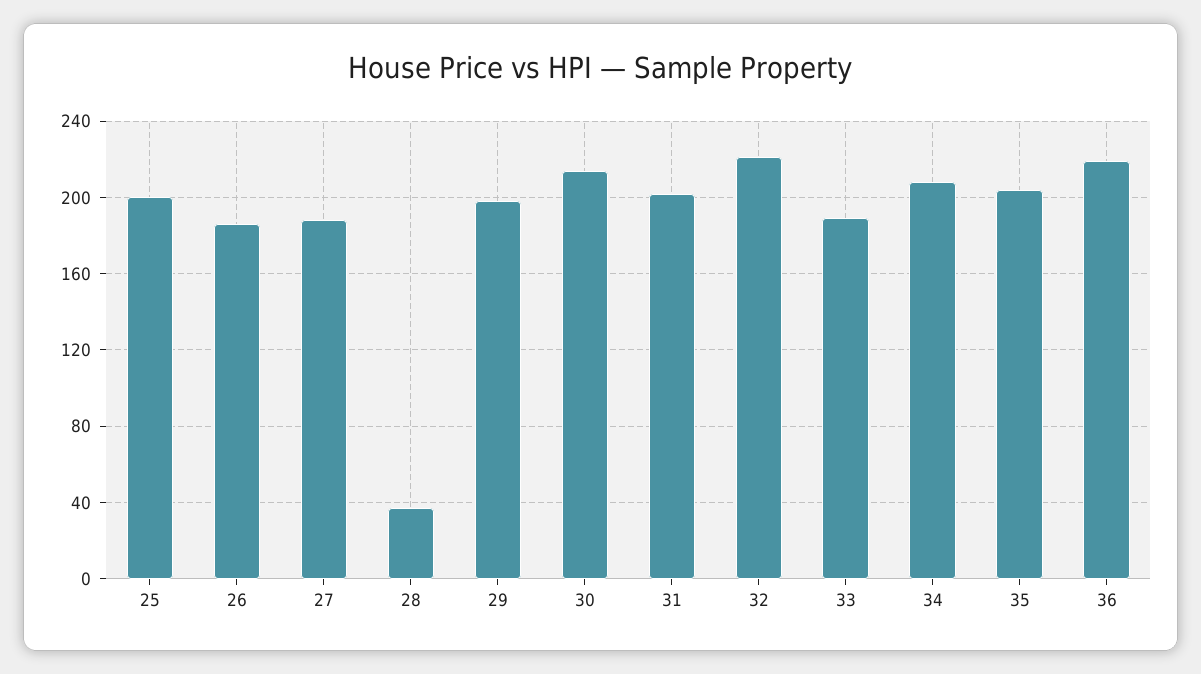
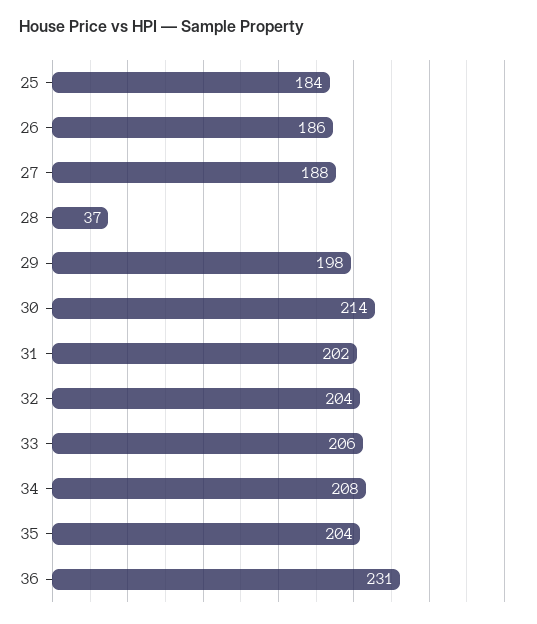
25: 200 -> 184
32: 220 -> 204
33: 190 -> 206
36: 220 -> 231

